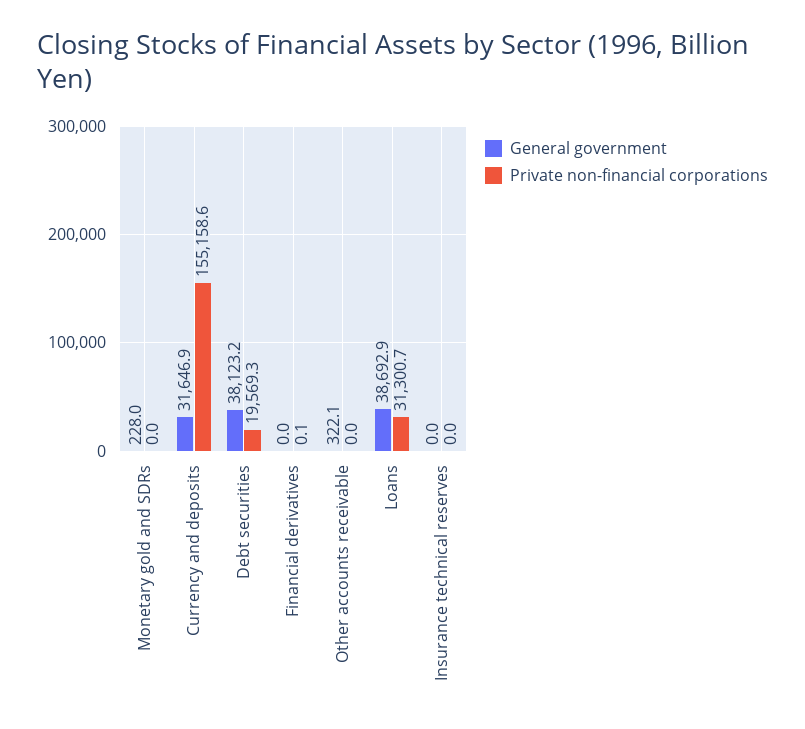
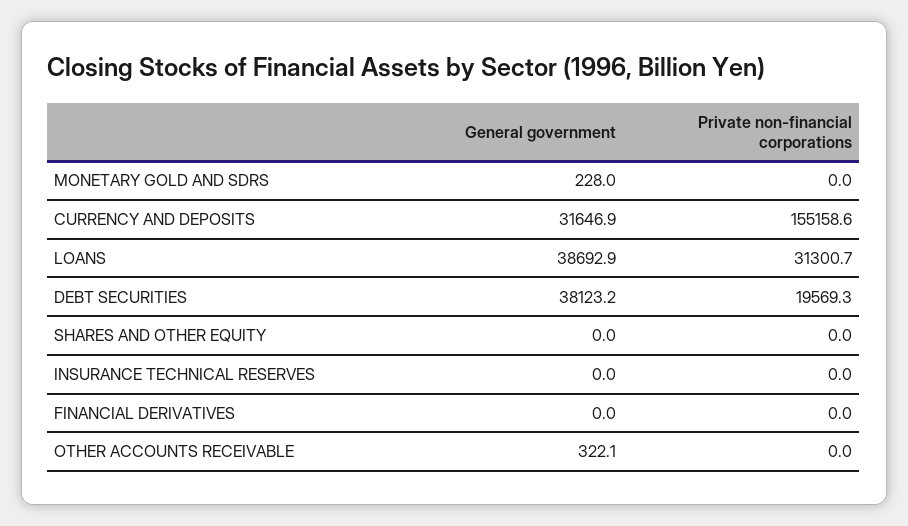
Private non-financial corporations, Financial derivatives: 0.1 -> 0
General government, SHARES AND OTHER EQUITY: none -> 0
Private non-financial corporations, SHARES AND OTHER EQUITY: none -> 0

